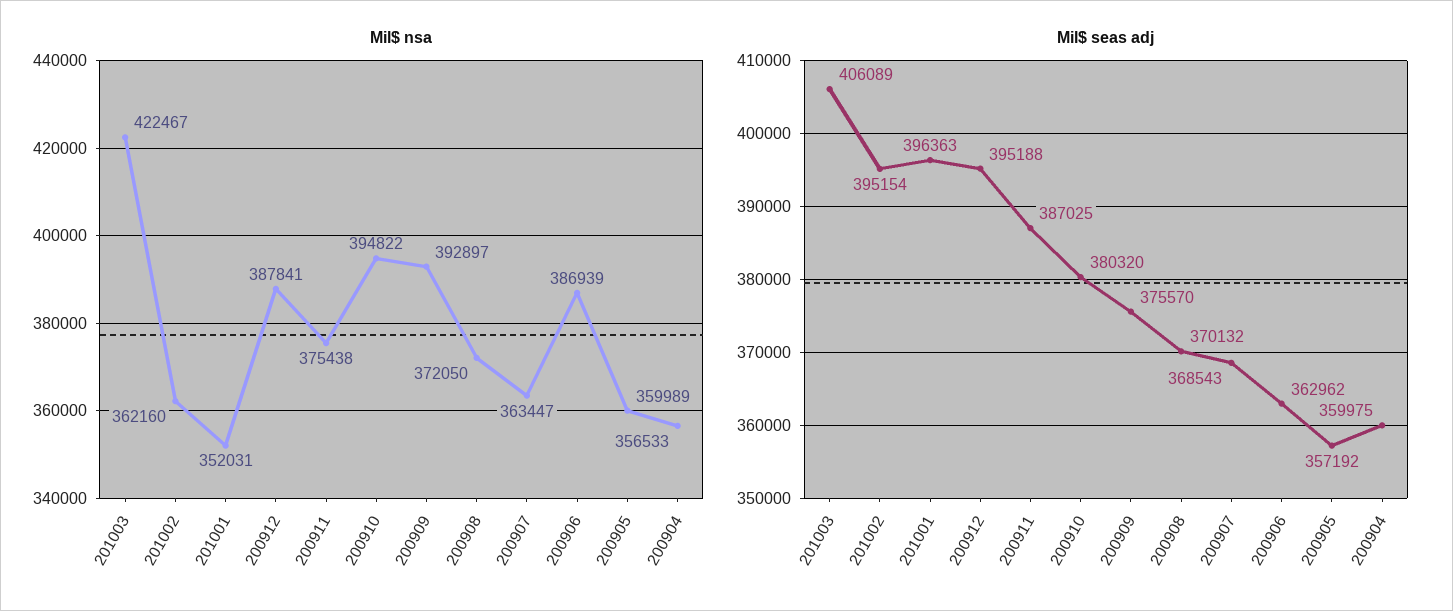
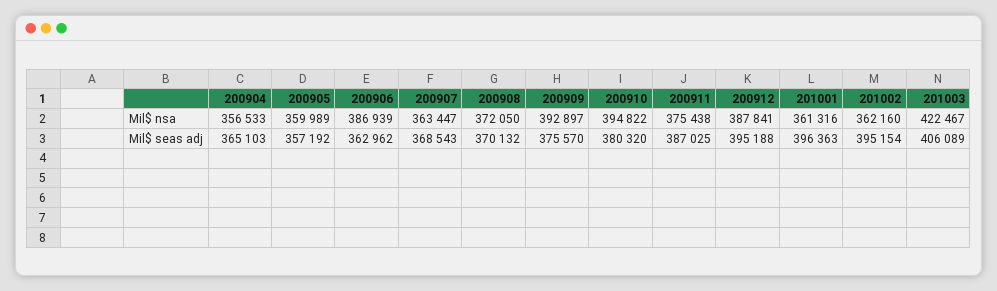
Mil$ nsa, 201001: 352031 -> 361316
Mil$ seas adj, 200904: 359975 -> 365103

